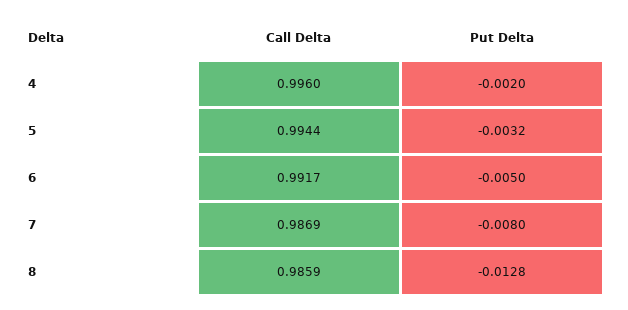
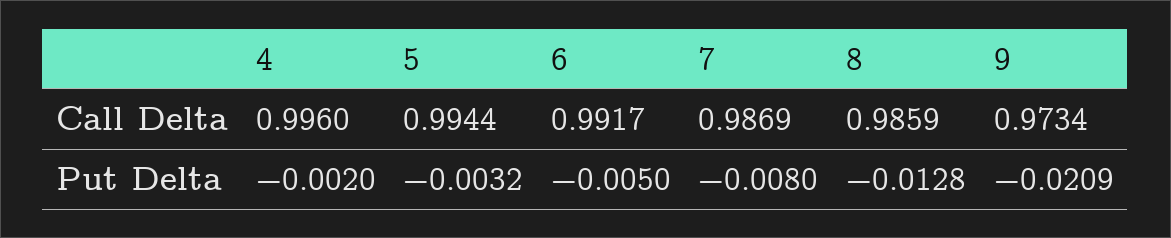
Call Delta, 9: none -> 0.9734
Put Delta, 9: none -> -0.0209

